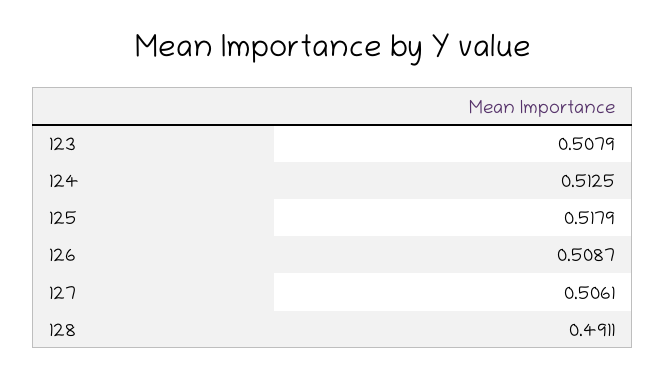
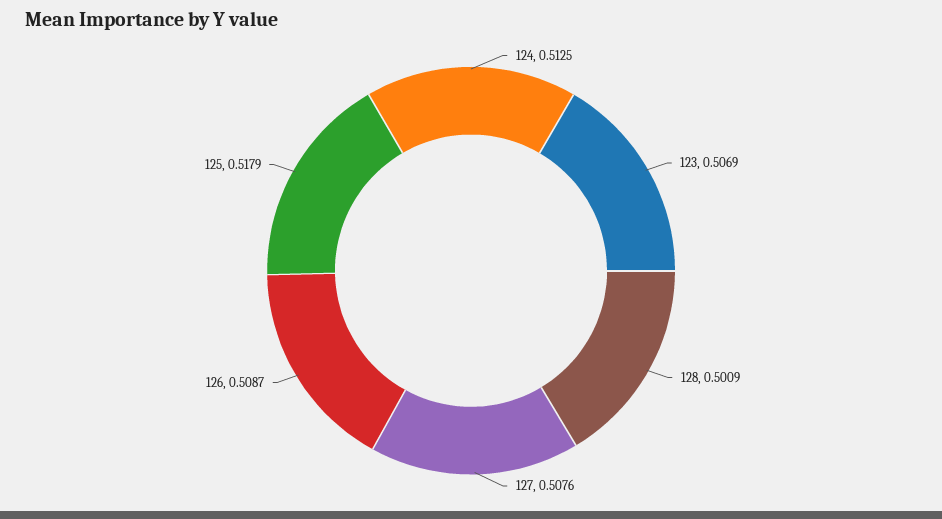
123: 0.5079 -> 0.5069
127: 0.5061 -> 0.5076
128: 0.4911 -> 0.5009

